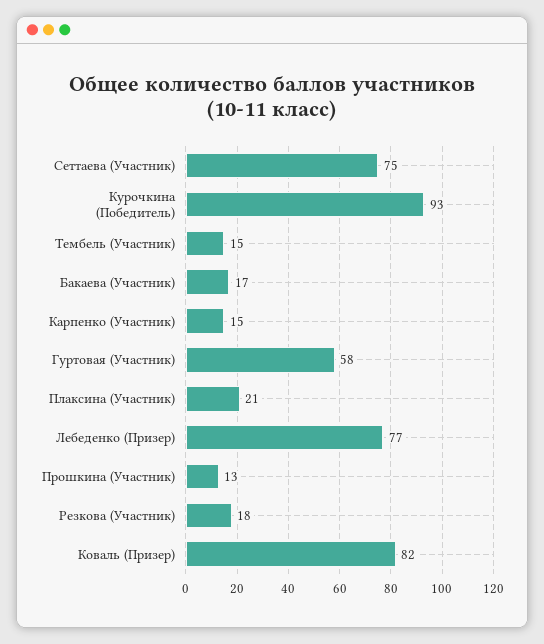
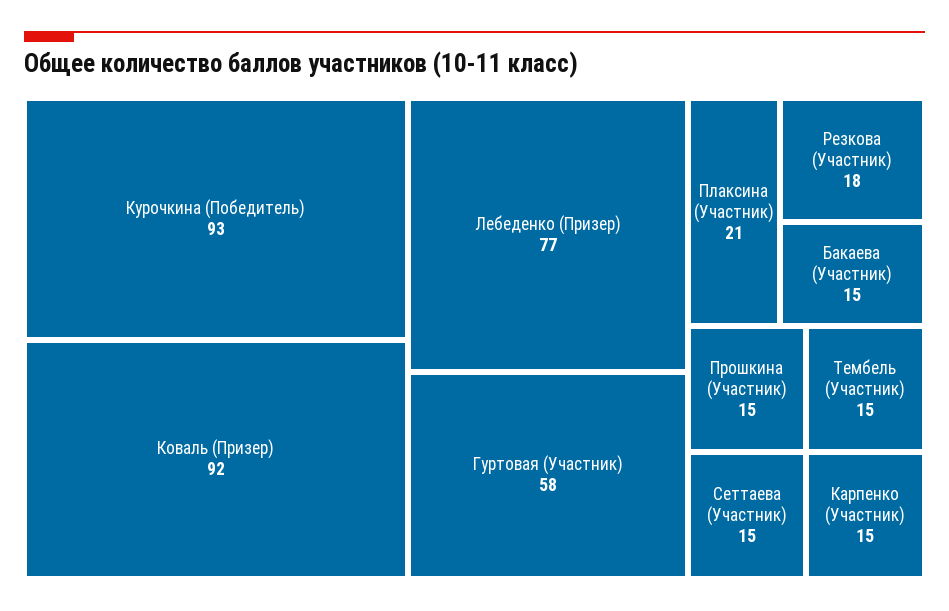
Сеттаева (Участник): 75 -> 15
Бакаева (Участник): 17 -> 15
Прошкина (Участник): 13 -> 15
Коваль (Призер): 82 -> 92

